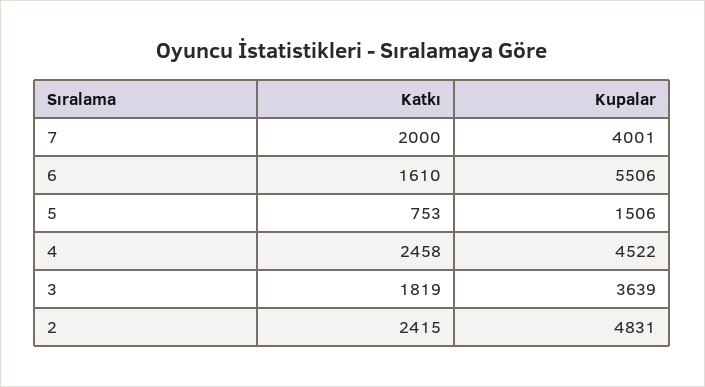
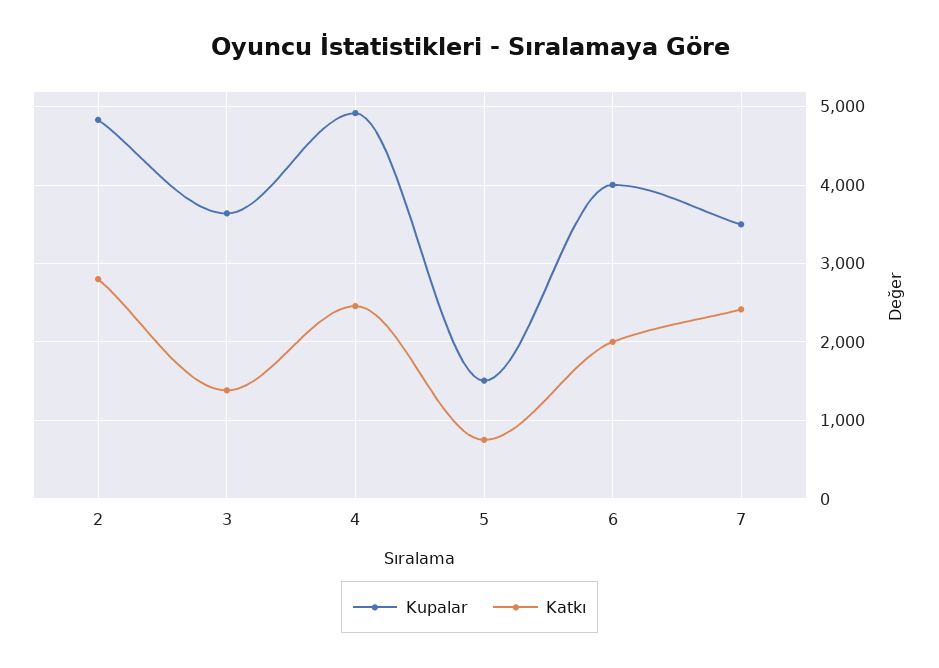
Katkı, 7: 2000 -> 2400
Kupalar, 7: 4001 -> 3500
Katkı, 6: 1610 -> 2000
Kupalar, 6: 5506 -> 4000
Kupalar, 4: 4522 -> 4900
Katkı, 3: 1819 -> 1400
Katkı, 2: 2415 -> 2800

